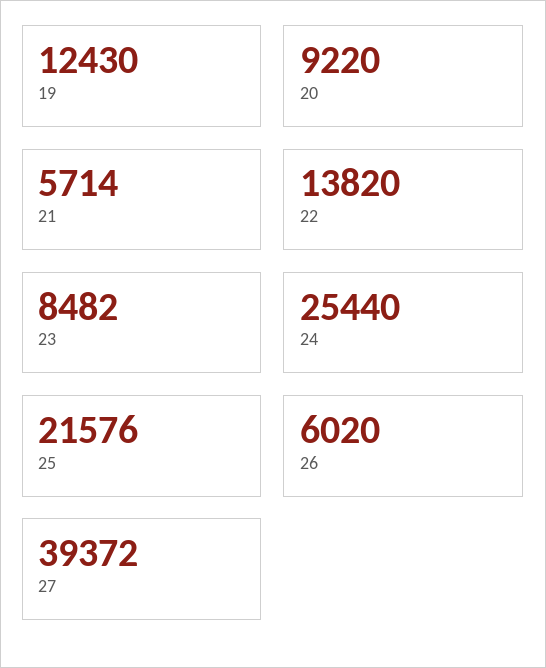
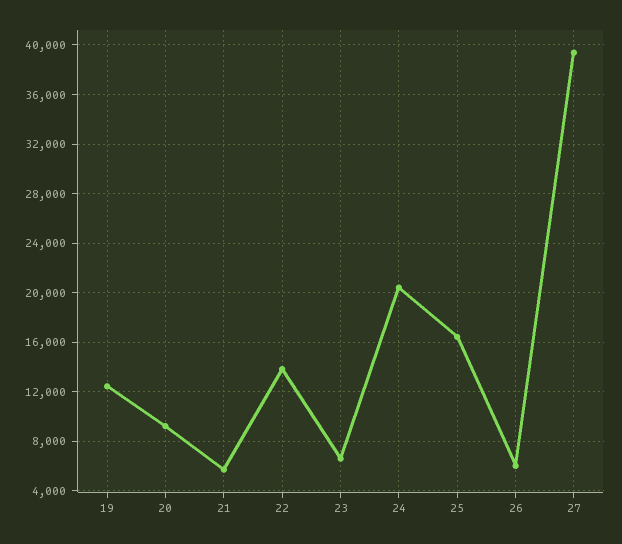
23: 8482 -> 6500
24: 25440 -> 20500
25: 21576 -> 16500

